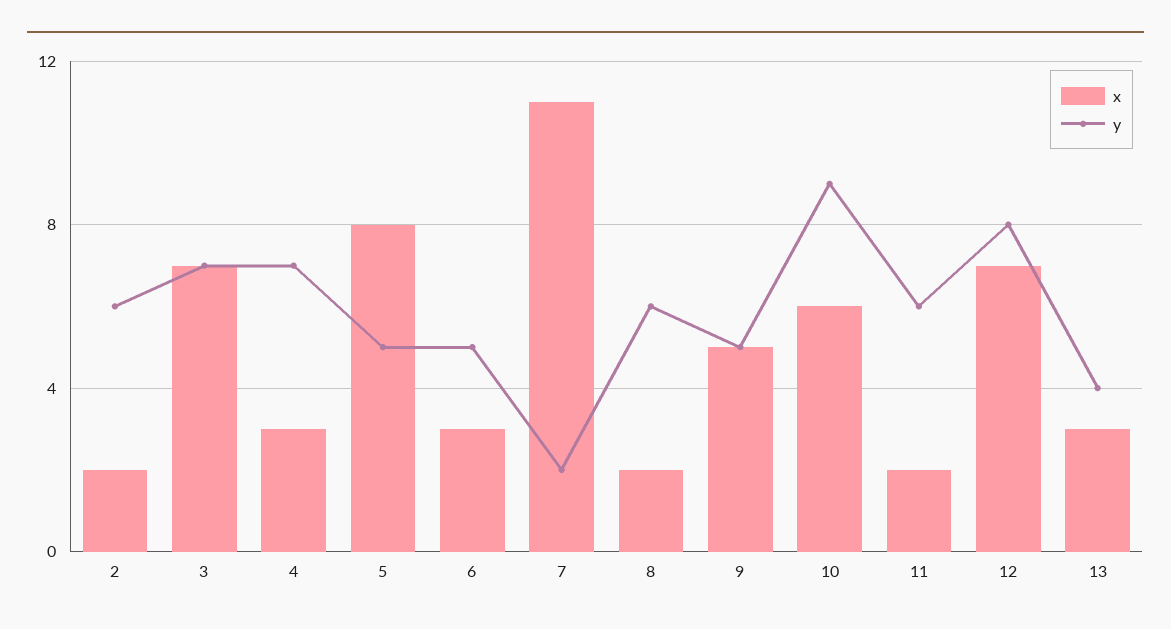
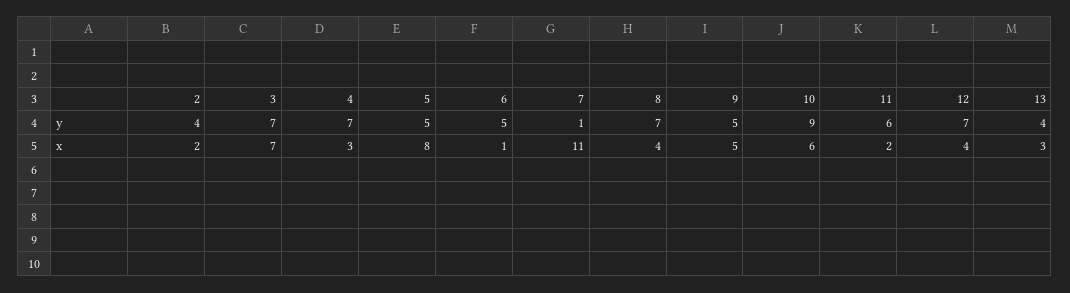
y, 2: 6 -> 4
x, 6: 3 -> 1
y, 7: 2 -> 1
x, 8: 2 -> 4
y, 8: 6 -> 7
x, 12: 7 -> 4
y, 12: 8 -> 7

